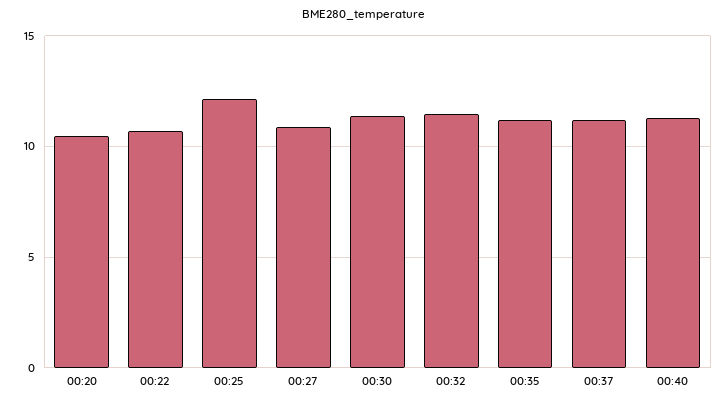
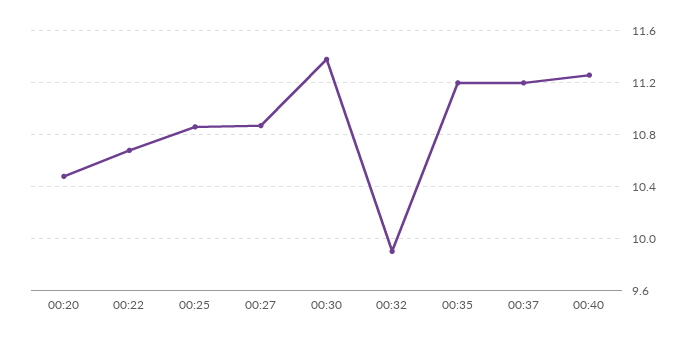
00:25: 12 -> 10.85
00:32: 11.5 -> 9.9

